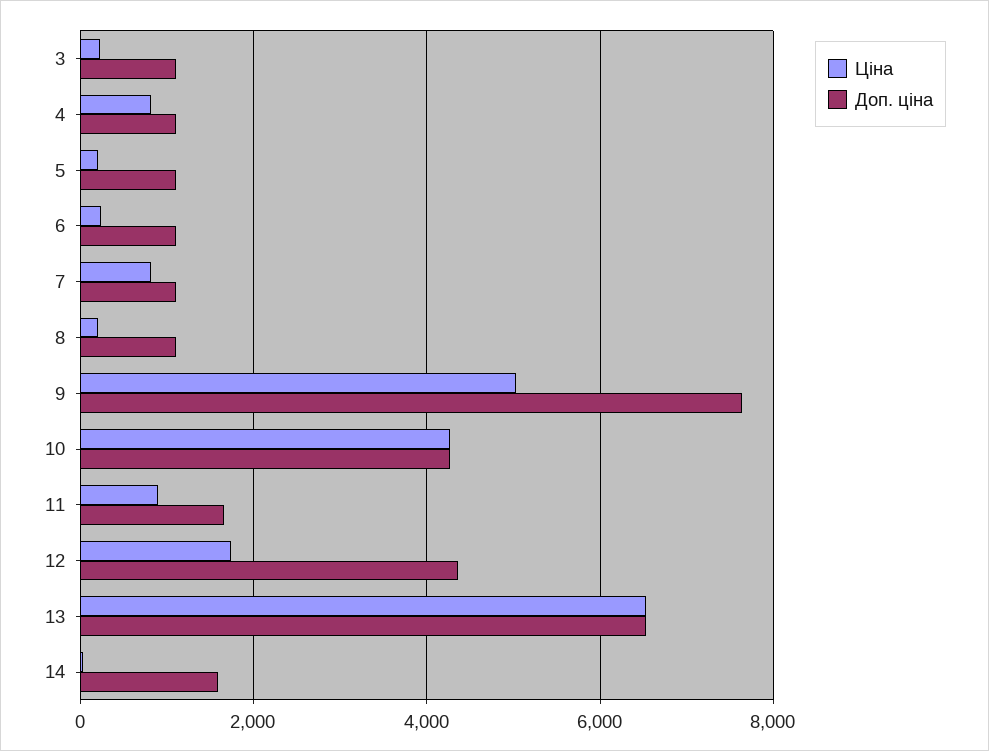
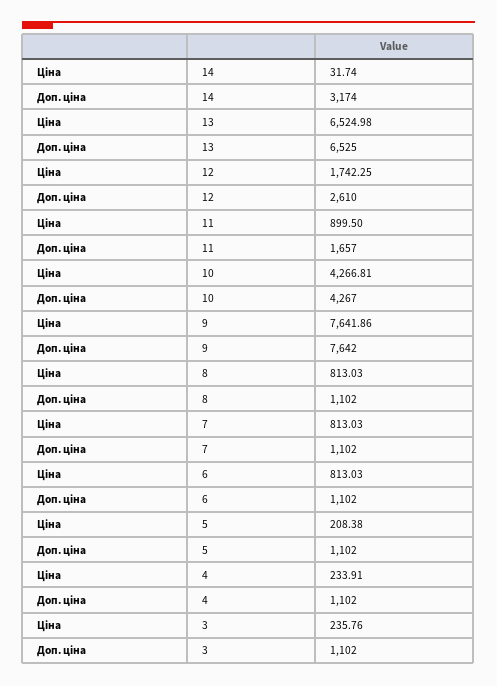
Ціна, 4: 800 -> 233.91
Ціна, 6: 200 -> 813.03
Ціна, 8: 200 -> 813.03
Ціна, 9: 5000 -> 7641.86
Доп. ціна, 12: 4400 -> 2610
Доп. ціна, 14: 1600 -> 3174

